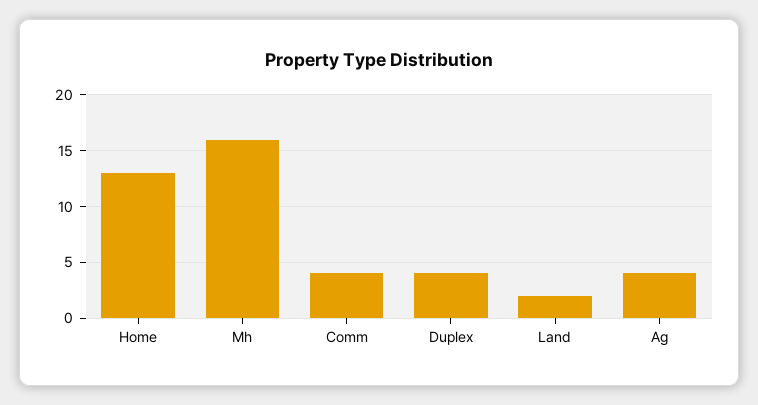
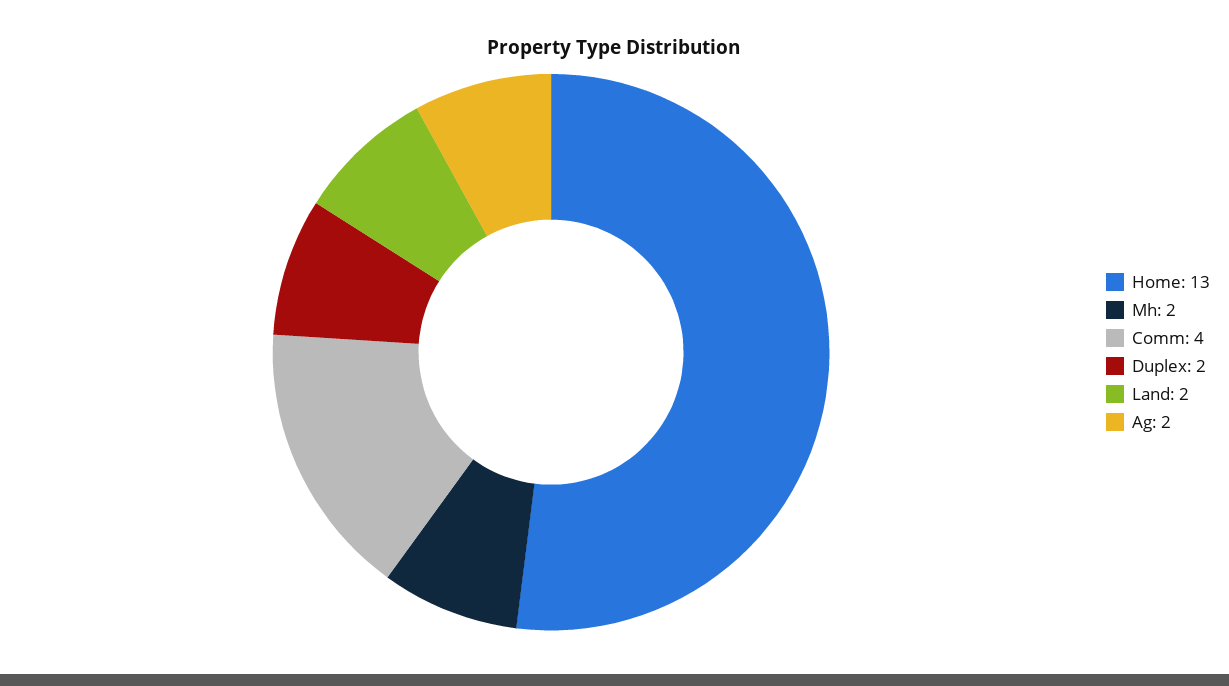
Mh: 16 -> 2
Duplex: 4 -> 2
Ag: 4 -> 2

